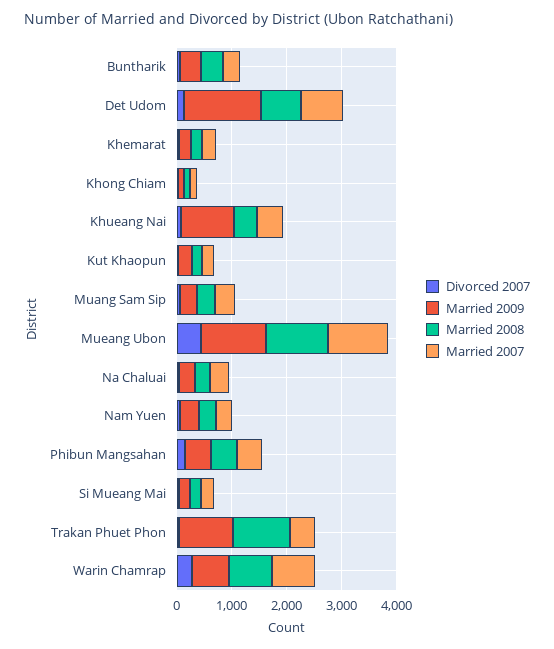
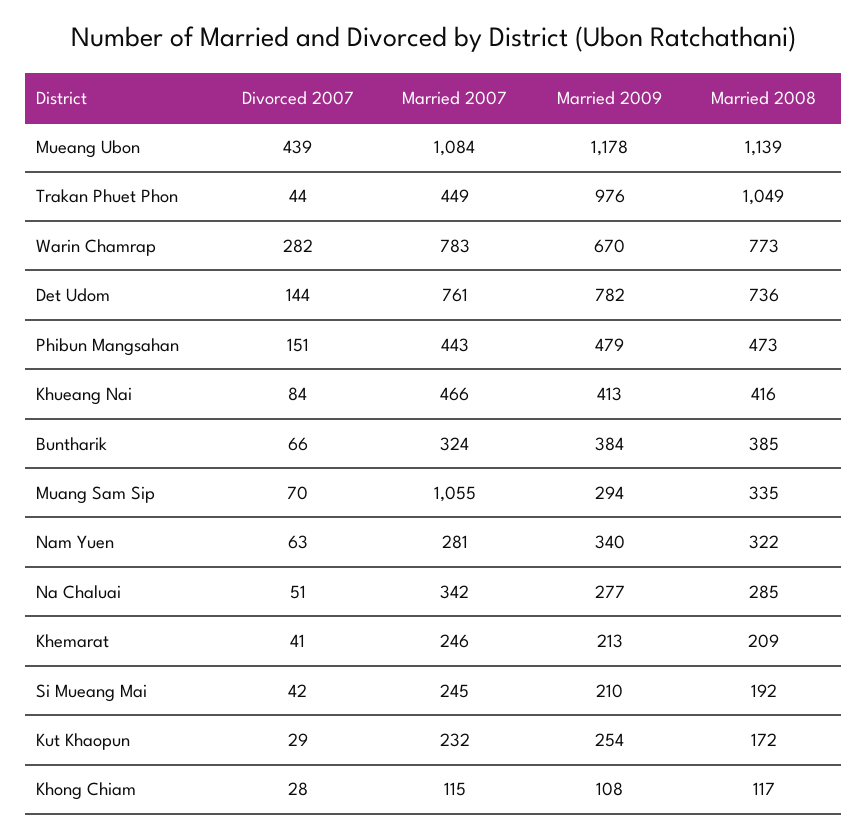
Married 2009, Det Udom: 1400 -> 782
Married 2009, Khueang Nai: 1000 -> 413
Married 2007, Muang Sam Sip: 400 -> 1055

